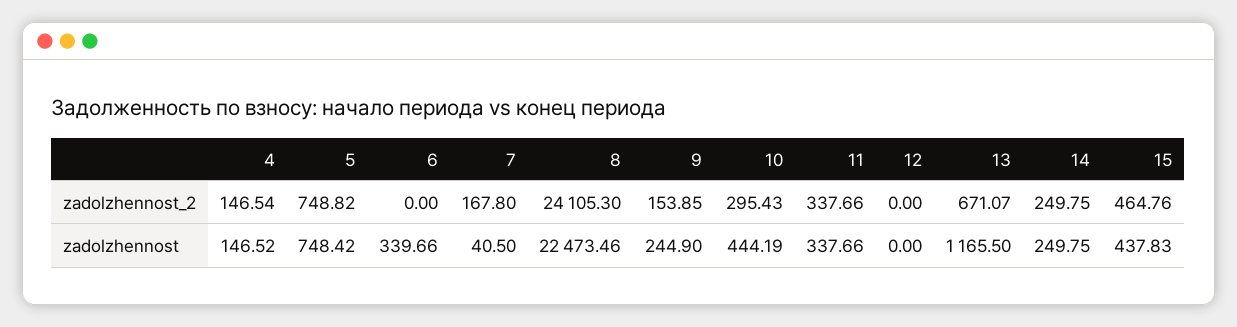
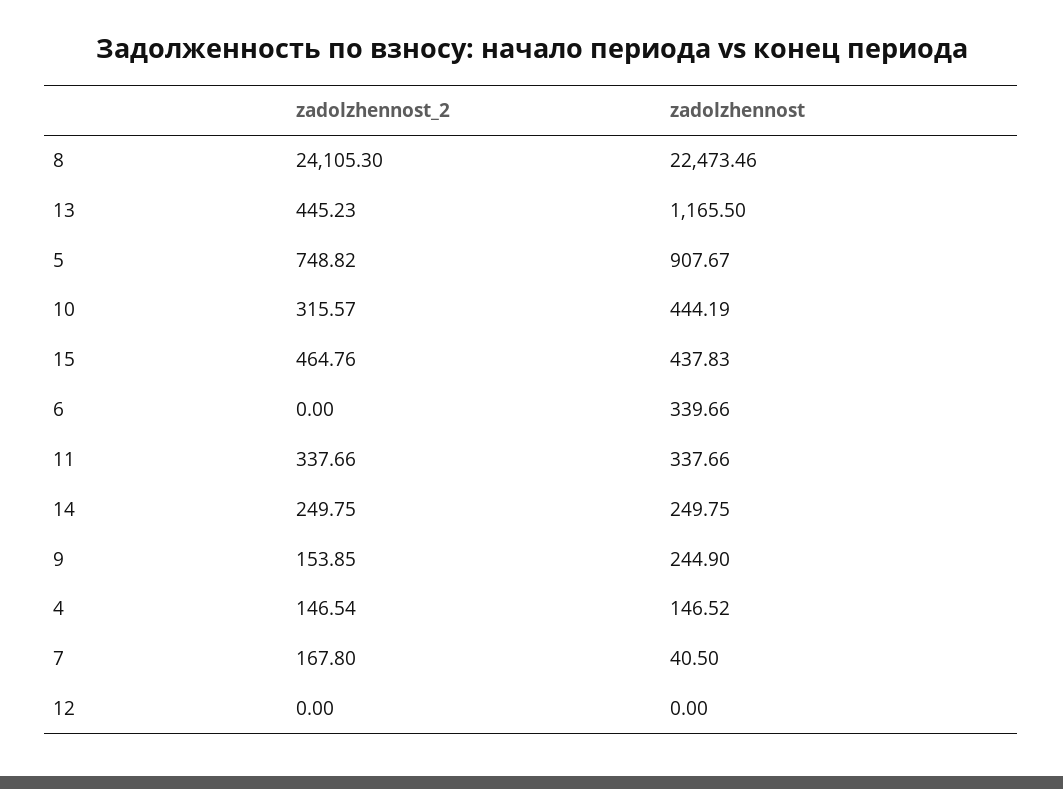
10, zadolzhennost_2: 295.43 -> 315.57
13, zadolzhennost_2: 671.07 -> 445.23
5, zadolzhennost: 748.42 -> 907.67

